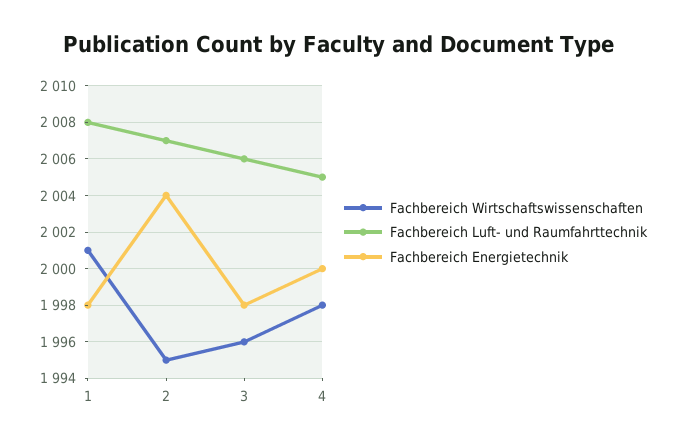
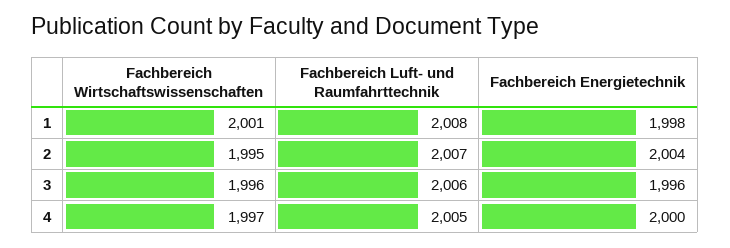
Fachbereich Energietechnik, 3: 1998 -> 1996
Fachbereich Wirtschaftswissenschaften, 4: 1998 -> 1997

